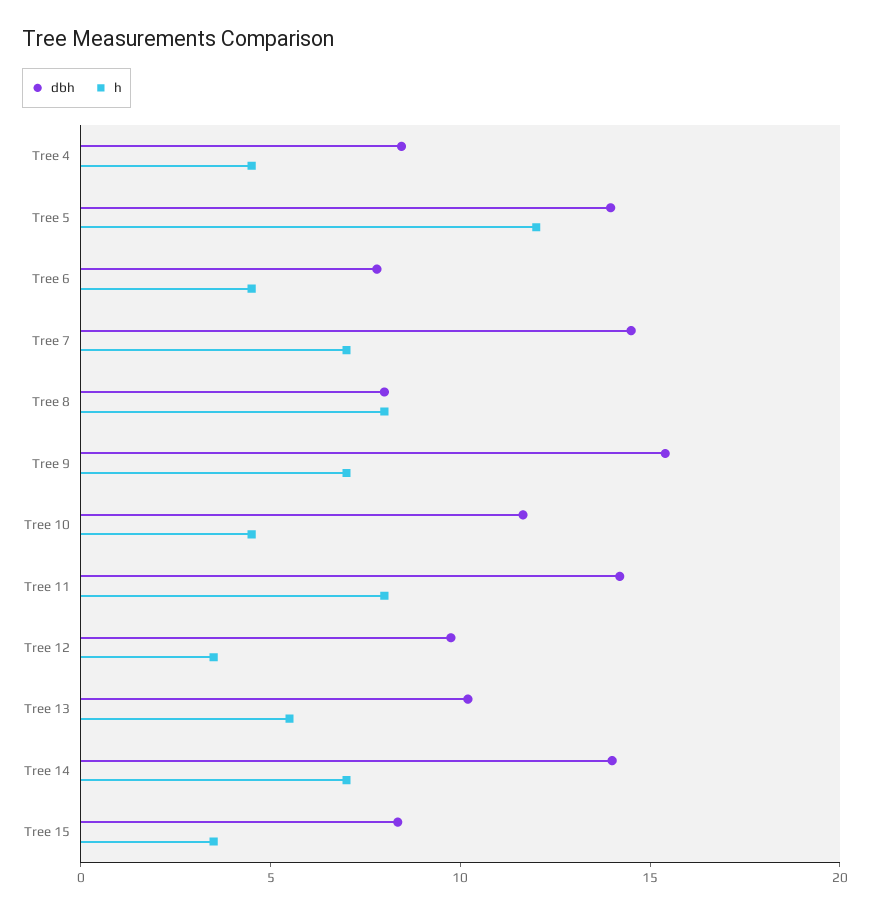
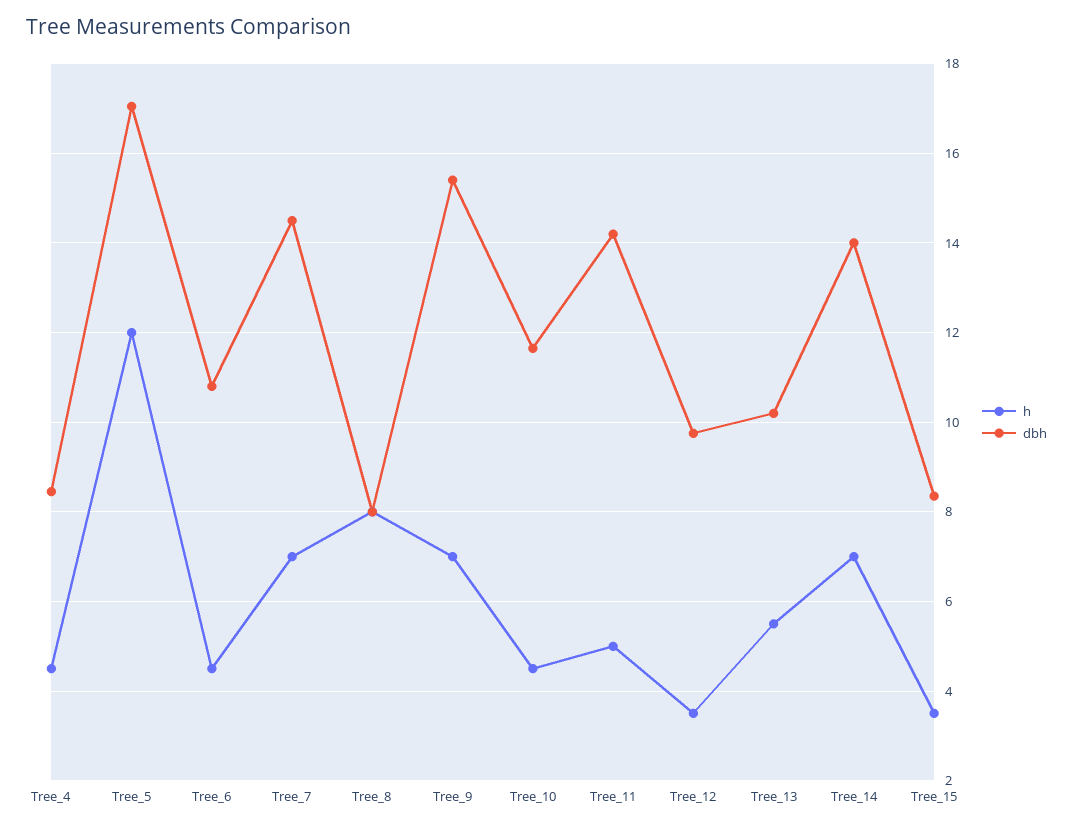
dbh, Tree 5: 14 -> 17
dbh, Tree 6: 8 -> 10.8
h, Tree 11: 8 -> 5

